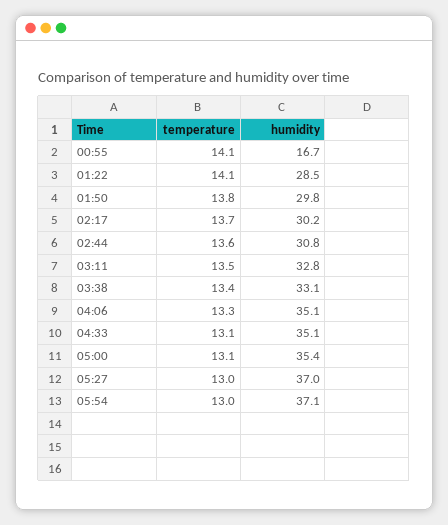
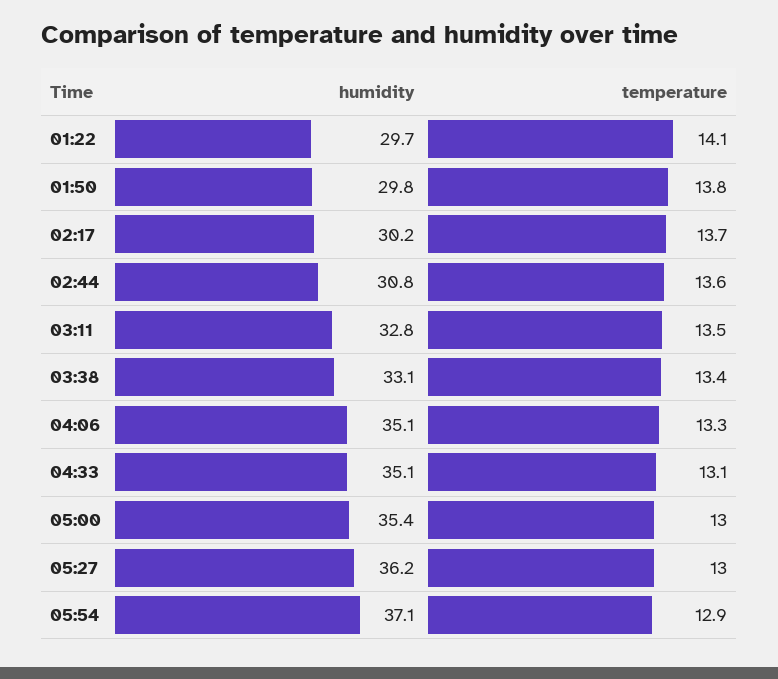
temperature, 00:55: 14.1 -> none
humidity, 00:55: 16.7 -> none
humidity, 01:22: 28.5 -> 29.7
temperature, 05:00: 13.1 -> 13
humidity, 05:27: 37 -> 36.2
temperature, 05:54: 13 -> 12.9

